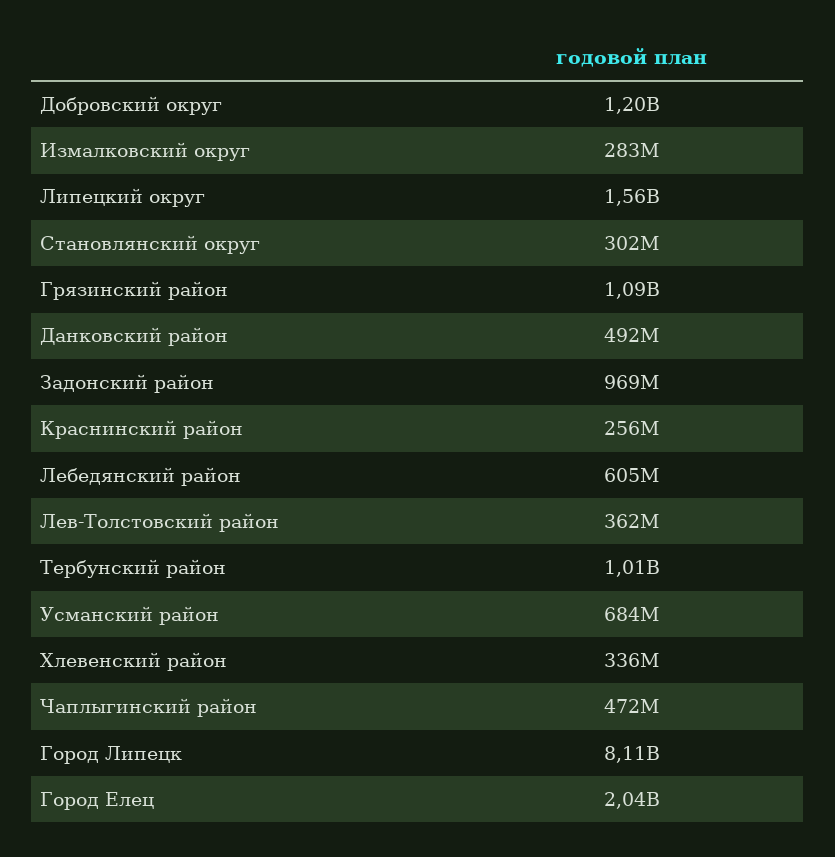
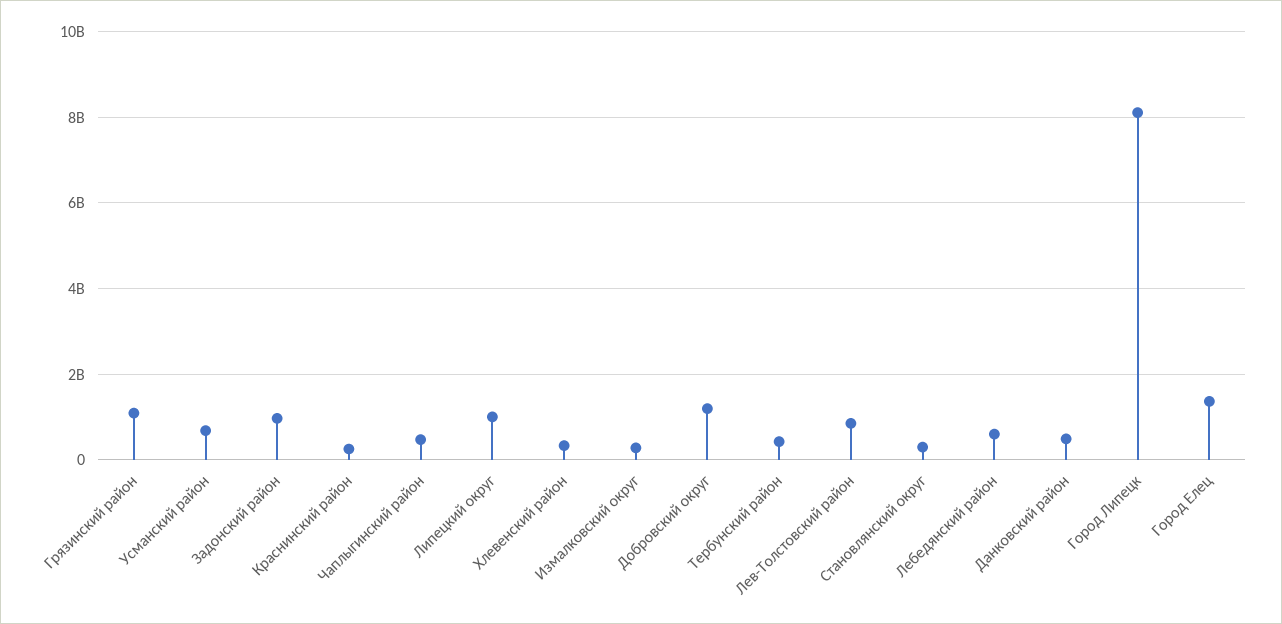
Липецкий округ: 1560000000 -> 1000000000
Лев-Толстовский район: 362000000 -> 800000000
Тербунский район: 1010000000 -> 400000000
Город Елец: 2040000000 -> 1400000000

